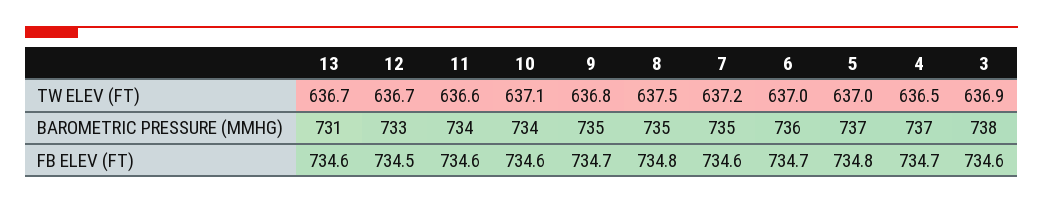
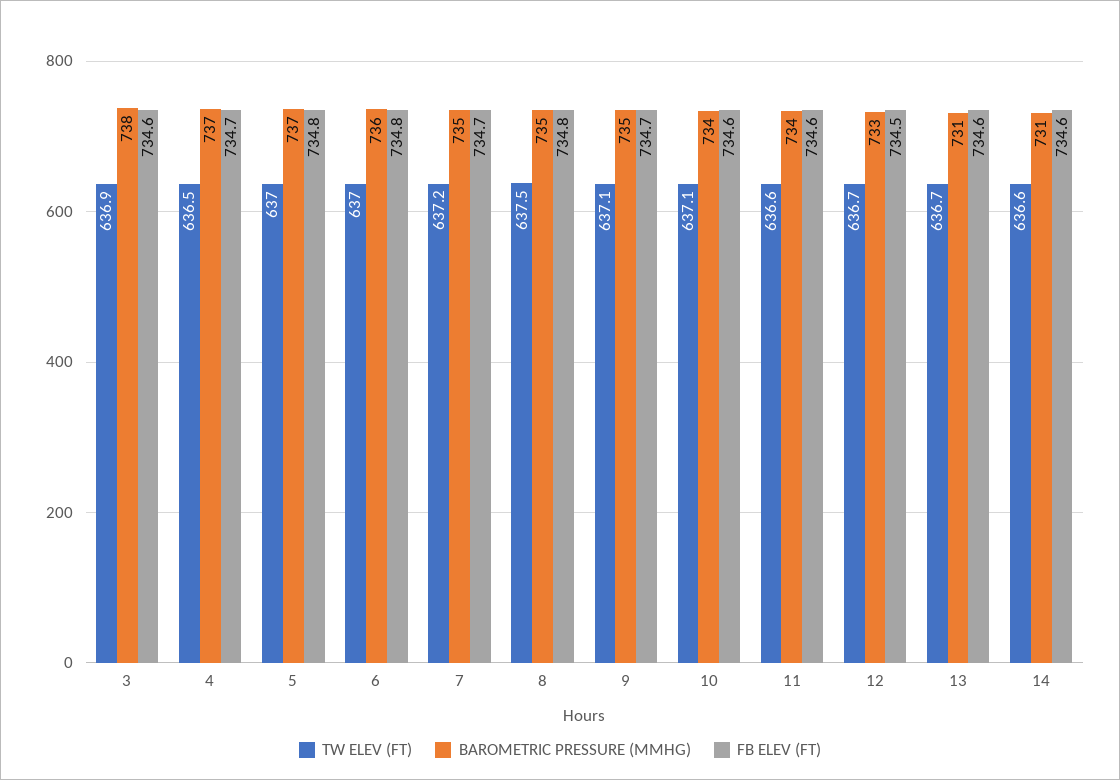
TW ELEV (FT), 9: 636.8 -> 637.1
FB ELEV (FT), 7: 734.6 -> 734.7
FB ELEV (FT), 6: 734.7 -> 734.8
TW ELEV (FT), 14: none -> 636.6
BAROMETRIC PRESSURE (MMHG), 14: none -> 731
FB ELEV (FT), 14: none -> 734.6

